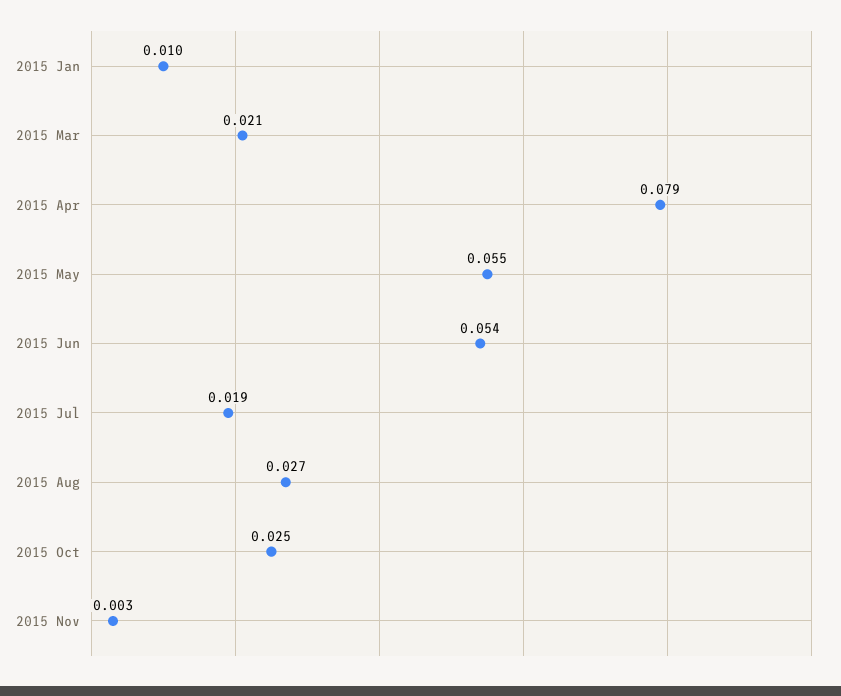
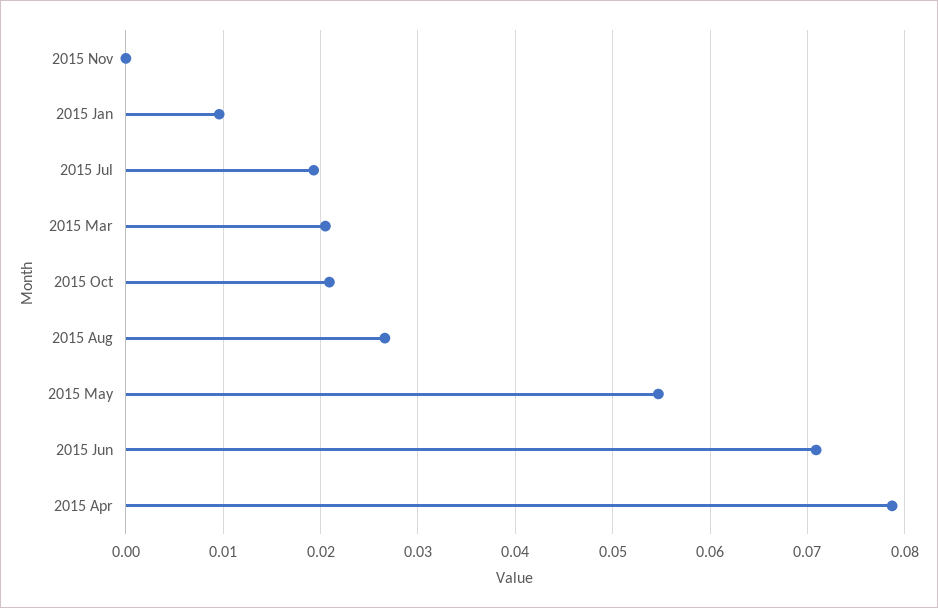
2015 Jun: 0.054 -> 0.071
2015 Oct: 0.025 -> 0.021
2015 Nov: 0.003 -> 0

